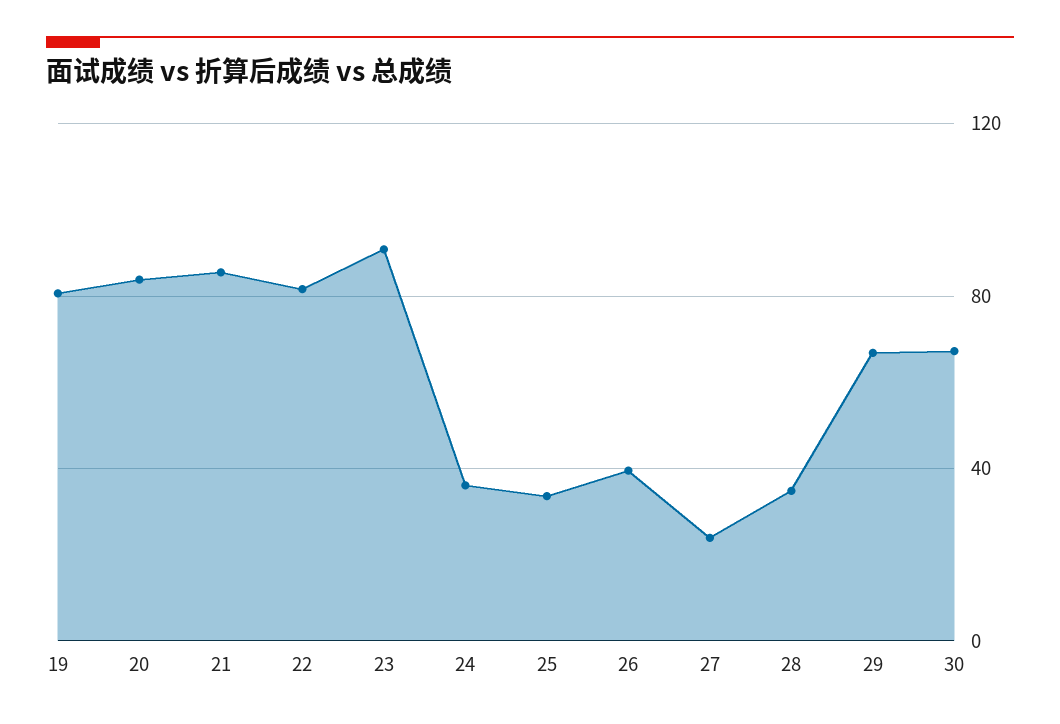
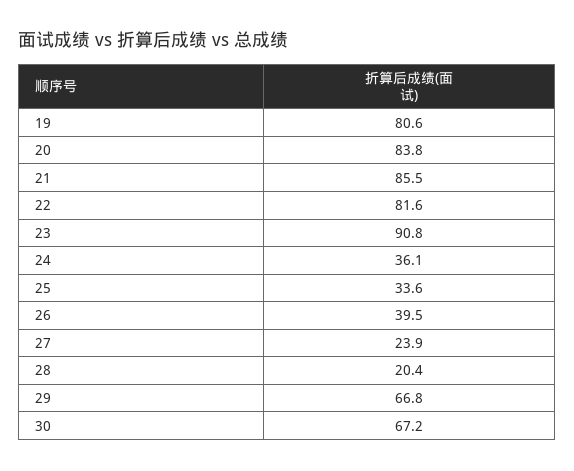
28: 35 -> 20.4

